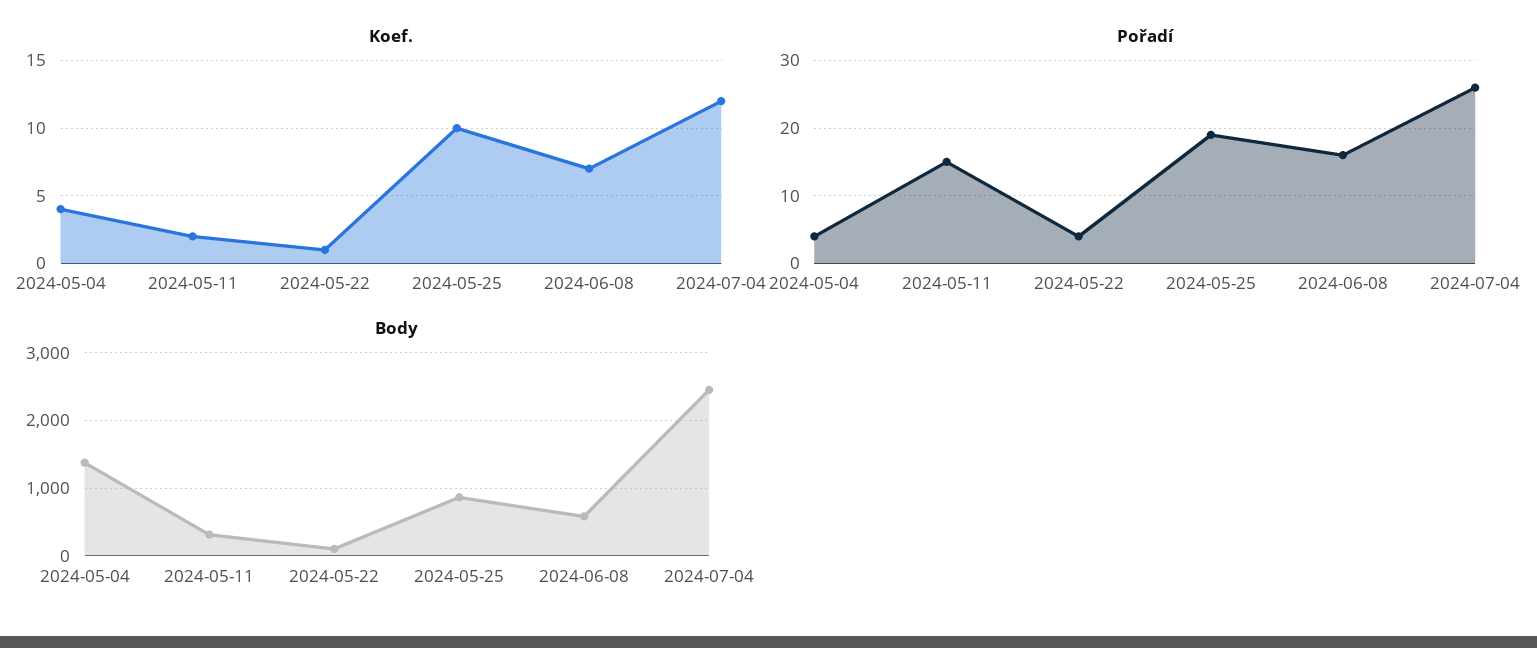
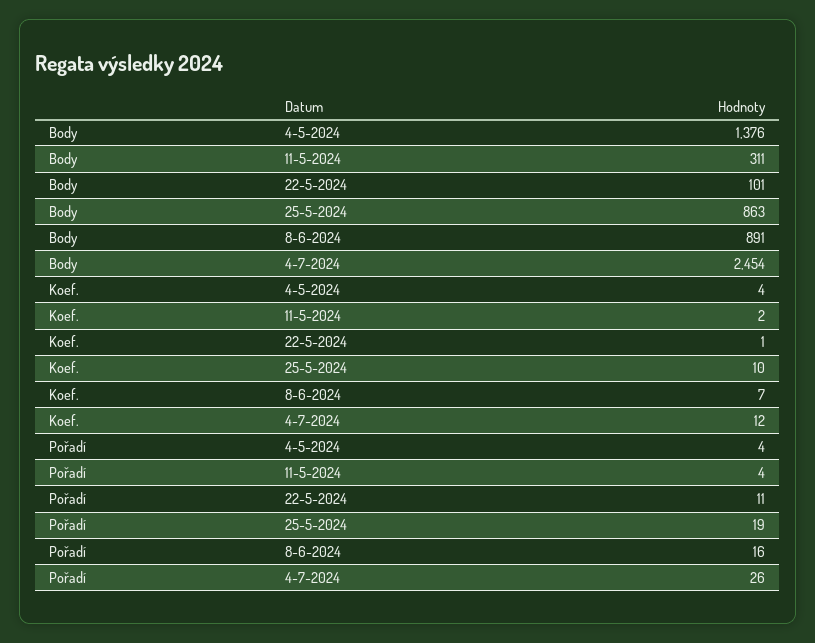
Pořadí, 2024-05-11: 15 -> 4
Pořadí, 2024-05-22: 4 -> 11
Body, 2024-06-08: 600 -> 891

